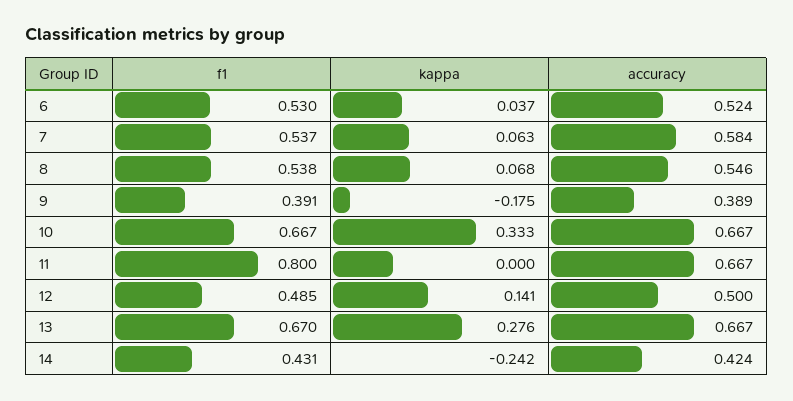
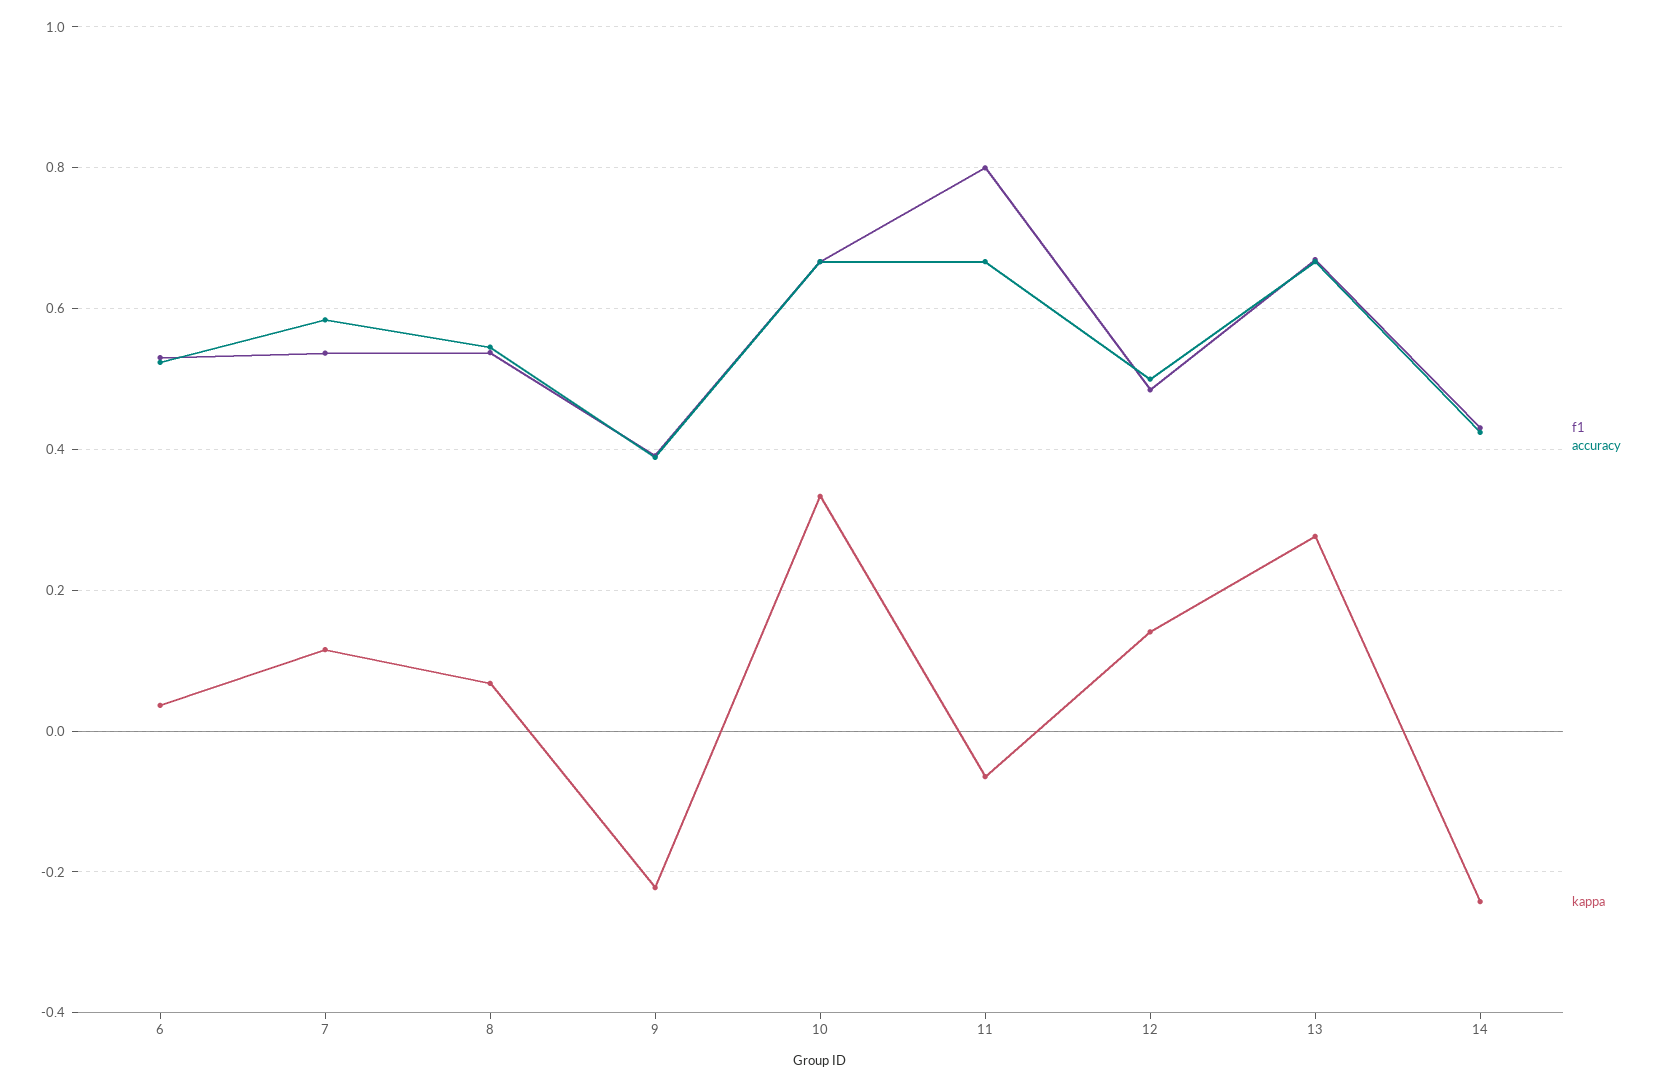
kappa, 7: 0.063 -> 0.12
kappa, 9: -0.175 -> -0.22
kappa, 11: 0 -> -0.06

